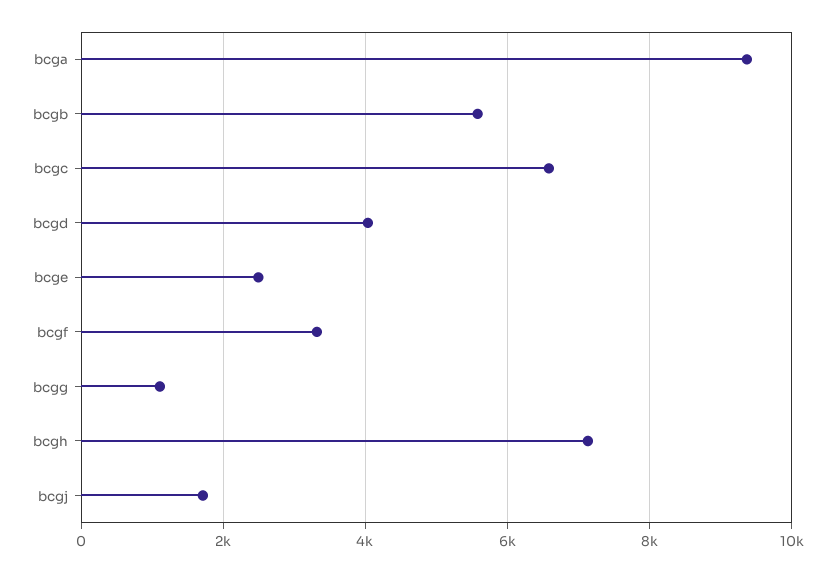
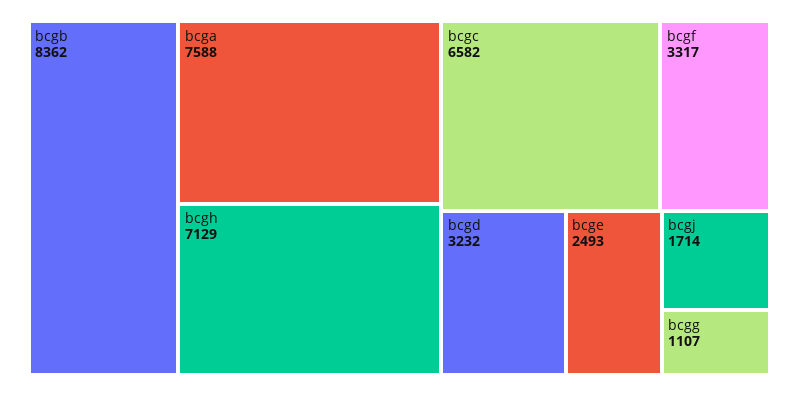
bcga: 9400 -> 7588
bcgb: 5600 -> 8362
bcgd: 4000 -> 3232

